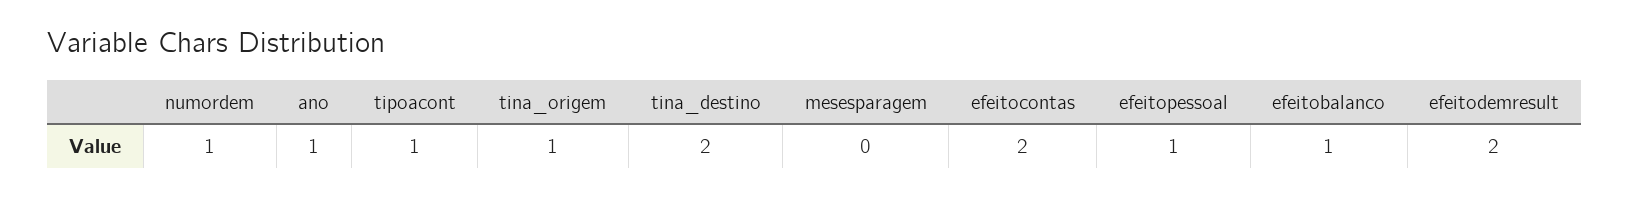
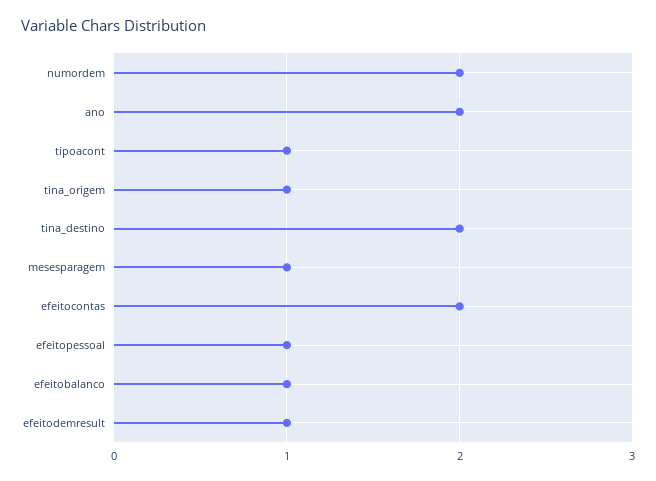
numordem: 1 -> 2
ano: 1 -> 2
mesesparagem: 0 -> 1
efeitodemresult: 2 -> 1

